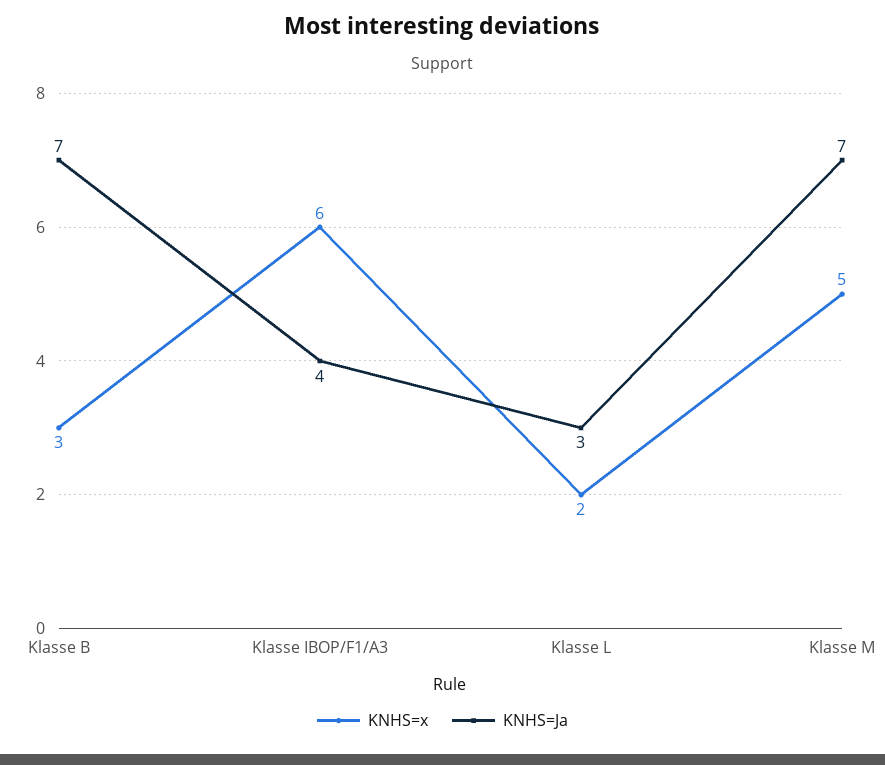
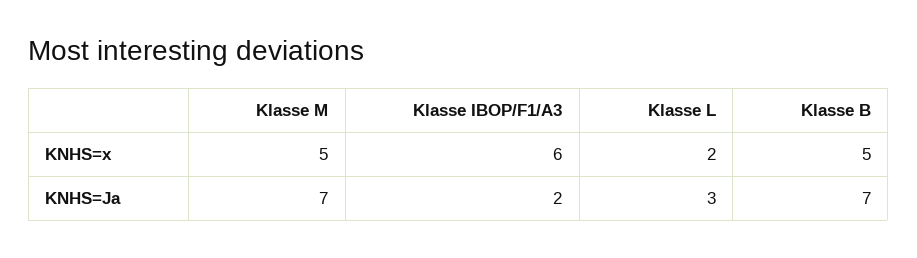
KNHS=x, Klasse B: 3 -> 5
KNHS=Ja, Klasse IBOP/F1/A3: 4 -> 2

